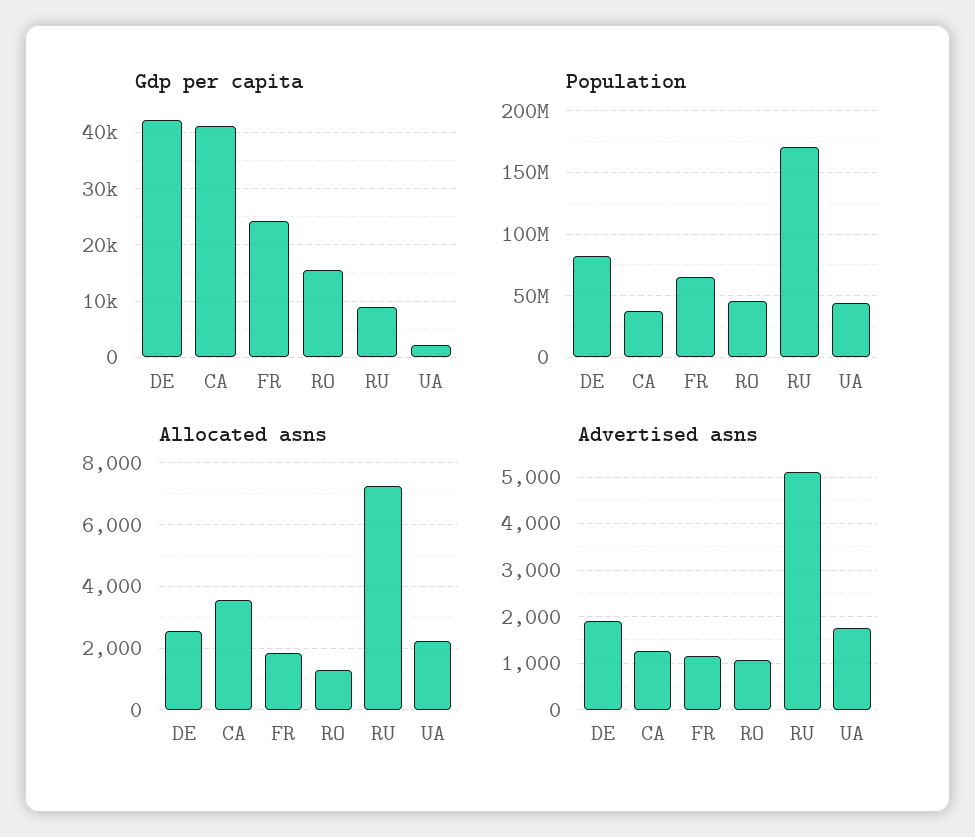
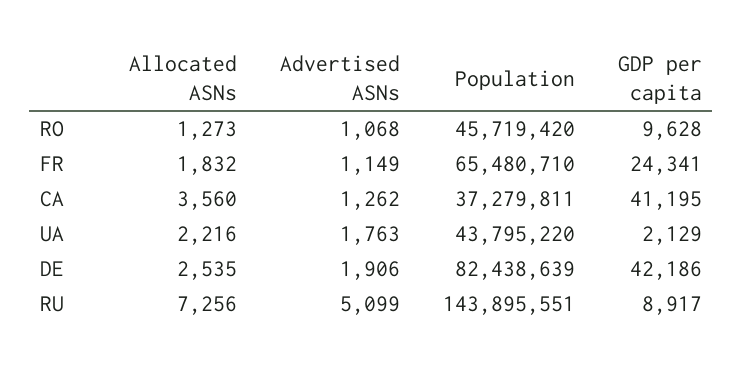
Gdp per capita, RO: 16000 -> 9628
Population, RU: 170000000 -> 143895551

